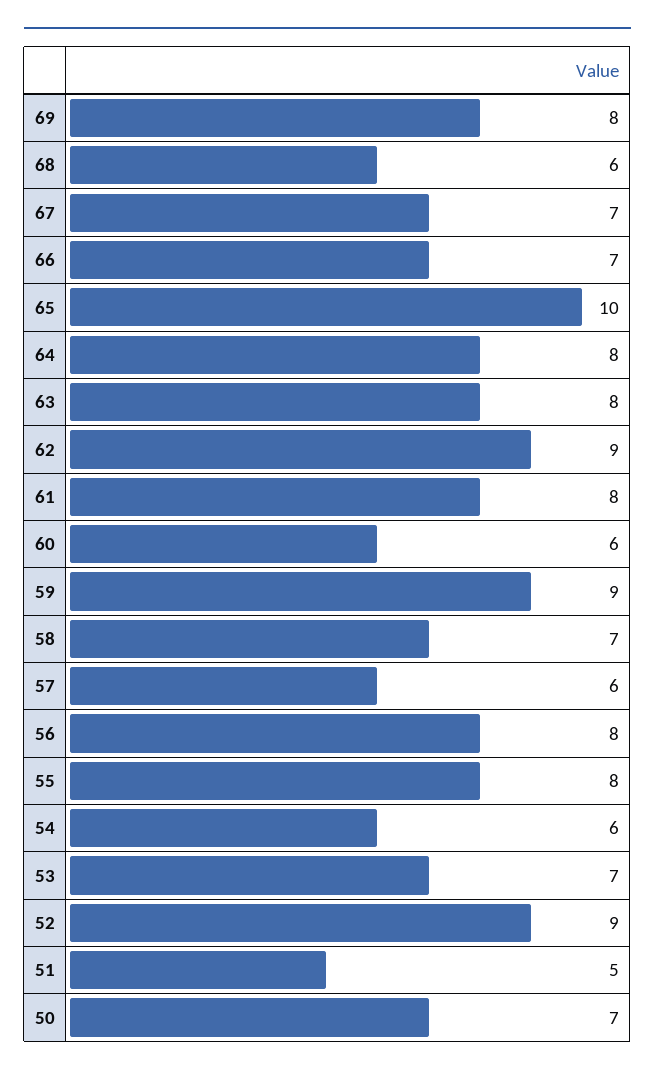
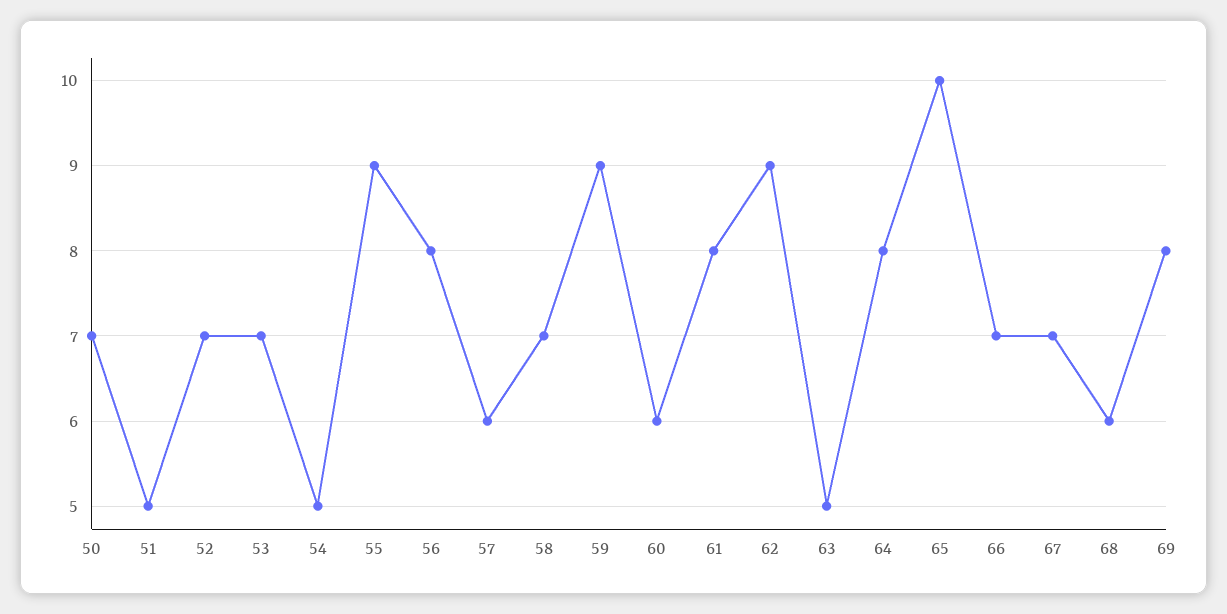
63: 8 -> 5
55: 8 -> 9
54: 6 -> 5
52: 9 -> 7

